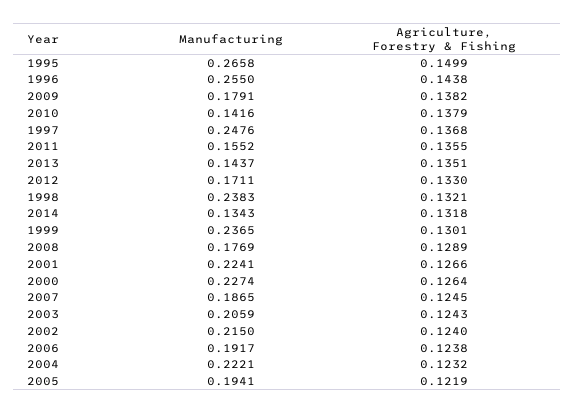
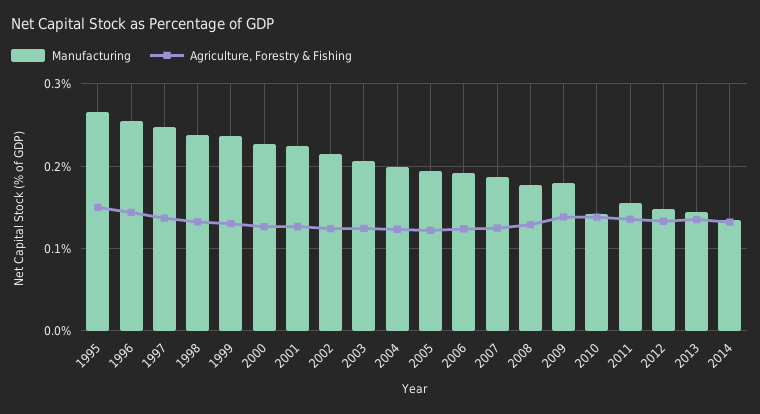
Manufacturing, 2012: 0.1711 -> 0.15
Manufacturing, 2004: 0.2221 -> 0.2

